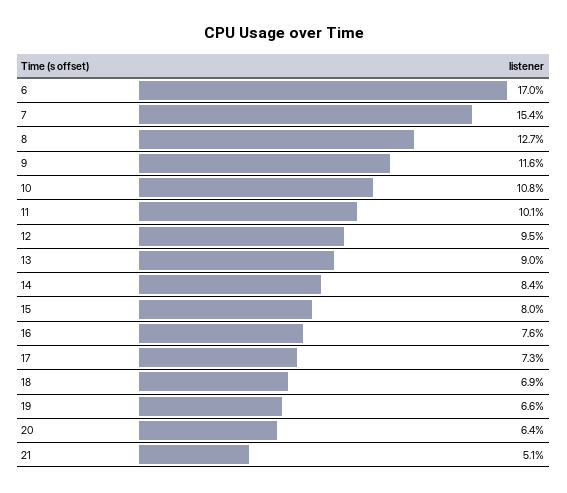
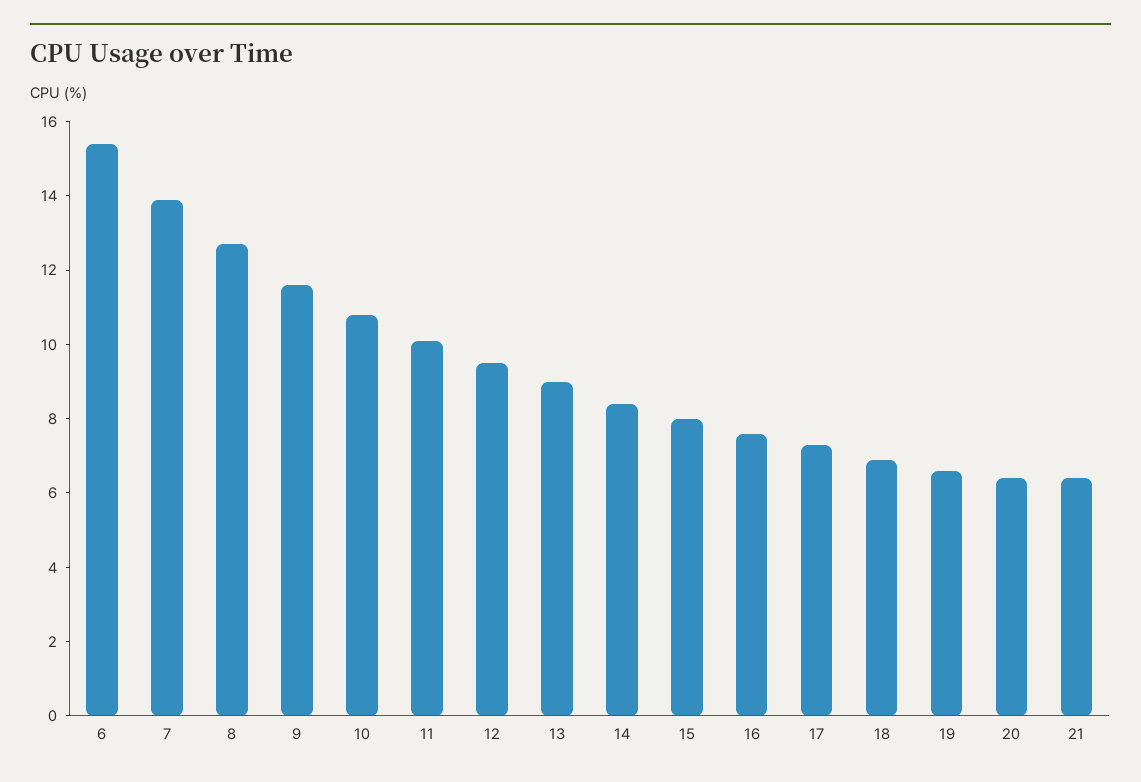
6: 17 -> 15.5
7: 15.4 -> 14
21: 5.1 -> 6.5

